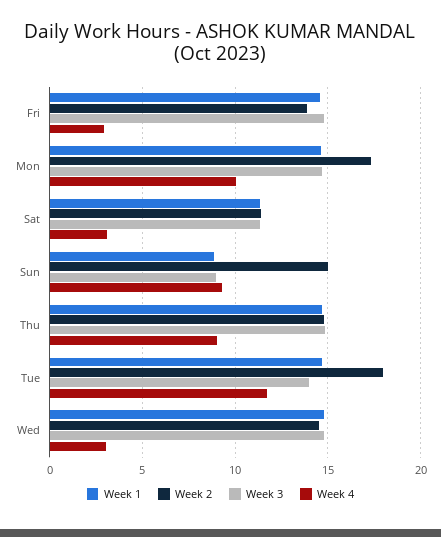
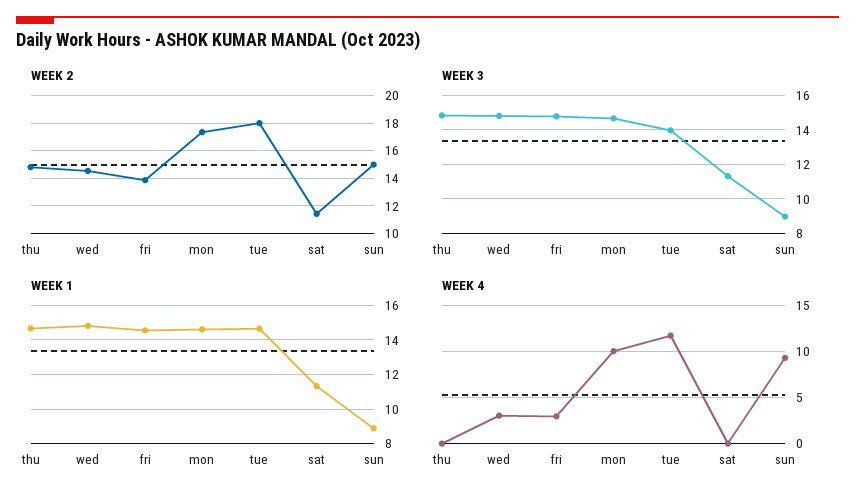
Week 4, Sat: 3 -> 0
Week 4, Thu: 9 -> 0

